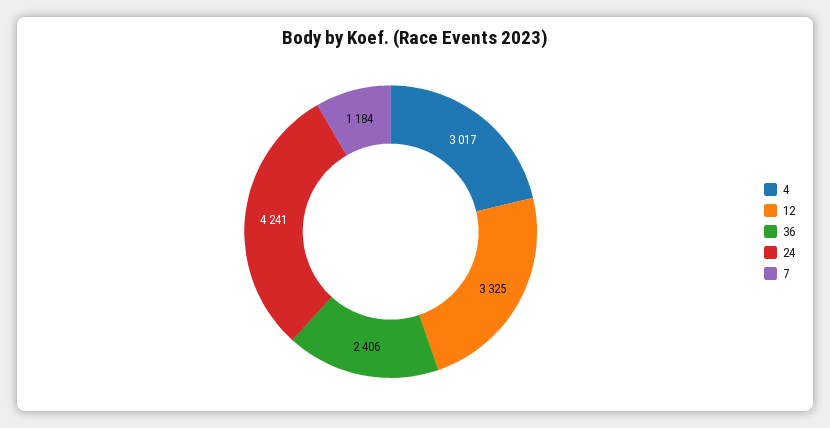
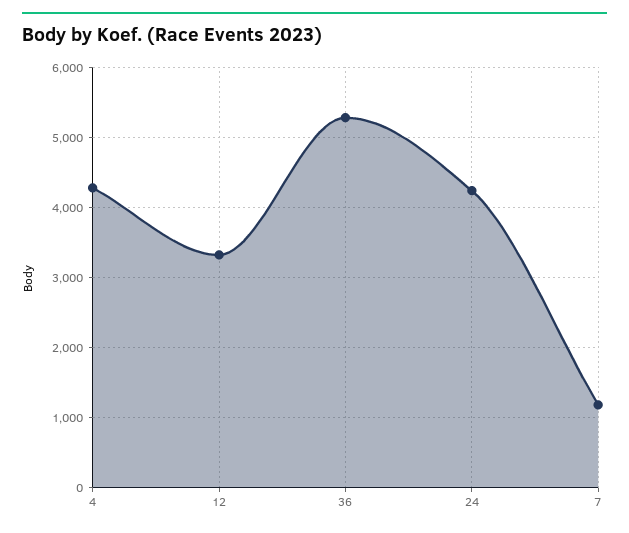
4: 3017 -> 4300
36: 2406 -> 5300

